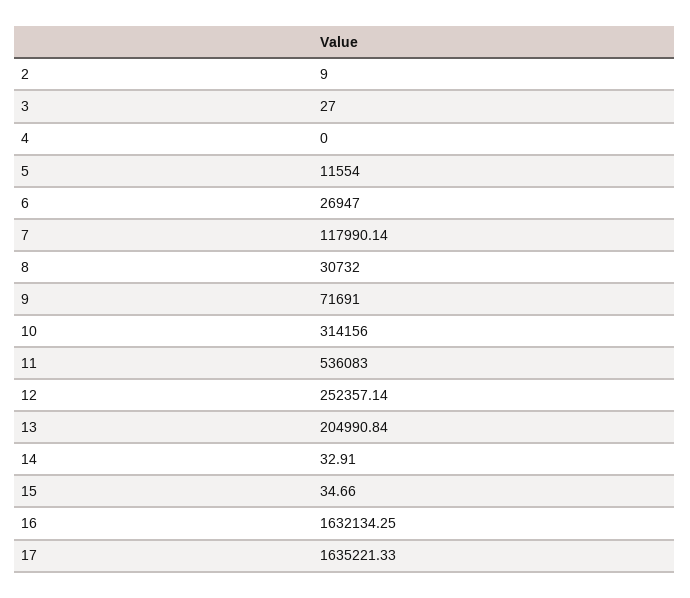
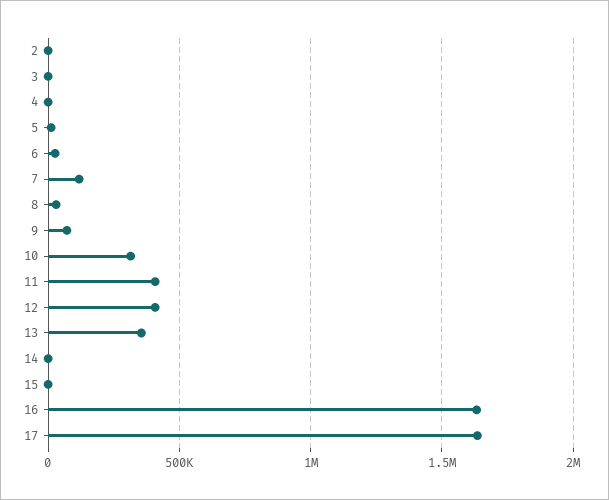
11: 536083 -> 400000
12: 252357.14 -> 400000
13: 204990.84 -> 350000

